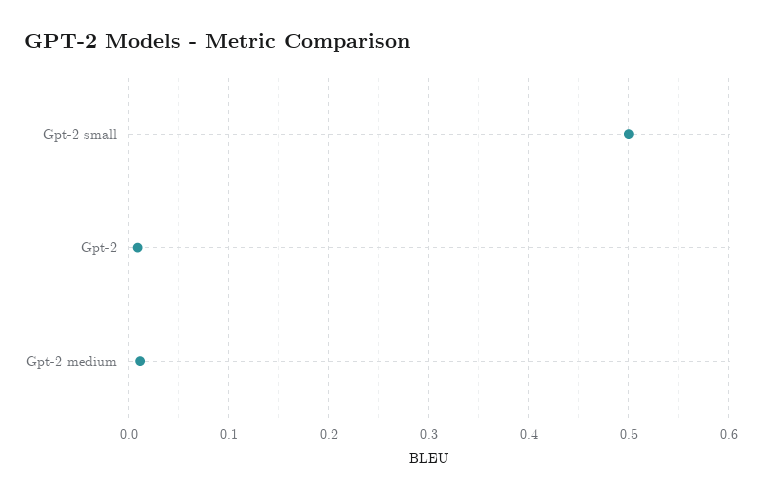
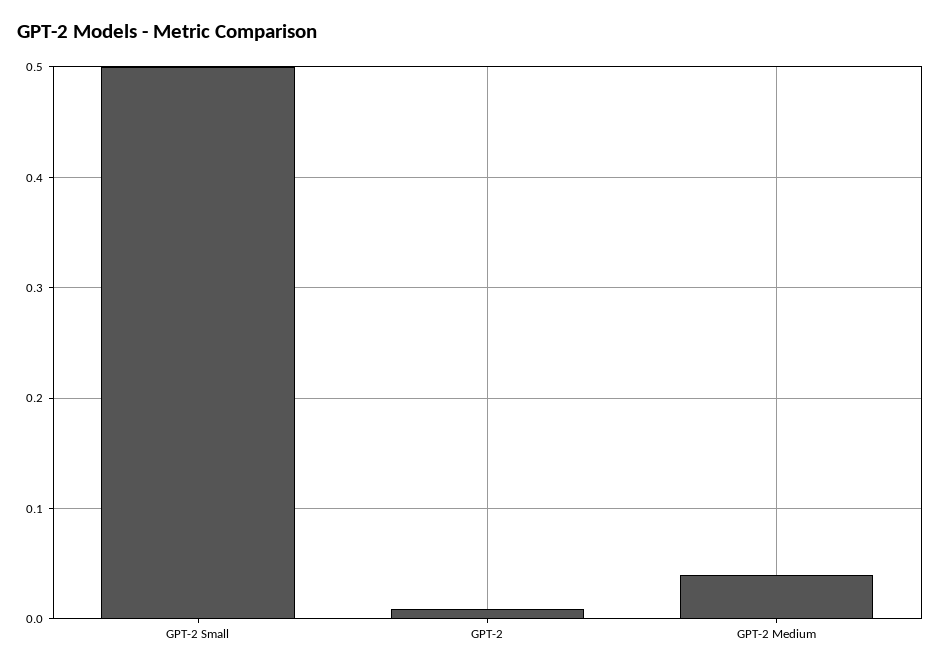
Gpt-2 medium: 0.01 -> 0.04

